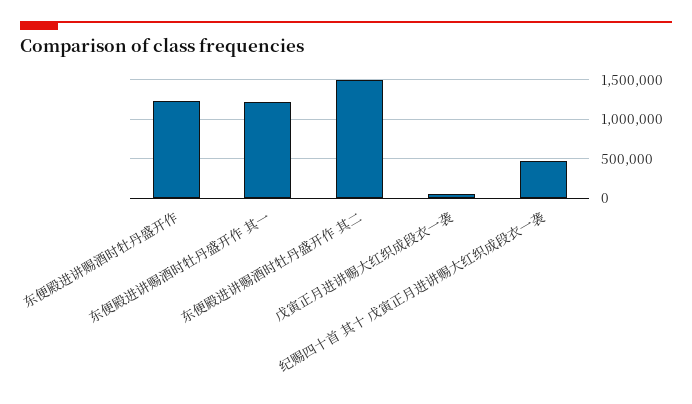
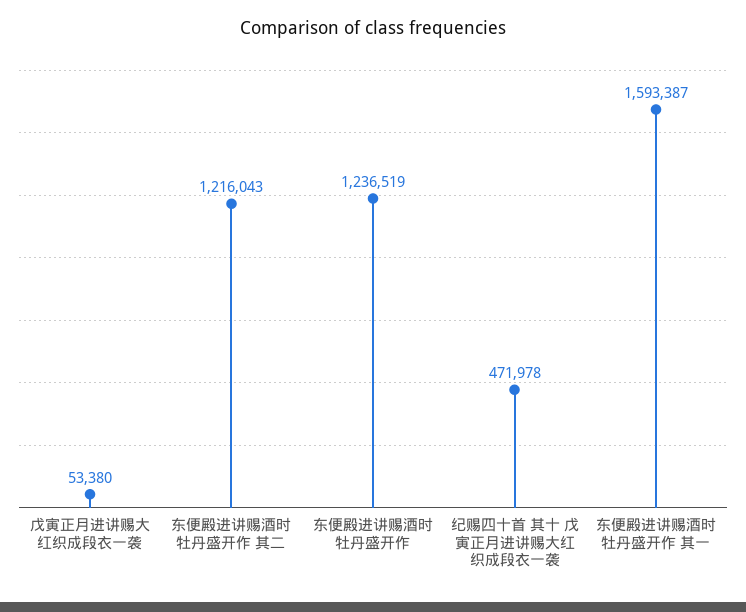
东便殿进讲赐酒时牡丹盛开作 其一: 1200000 -> 1593387
东便殿进讲赐酒时牡丹盛开作 其二: 1500000 -> 1216043

